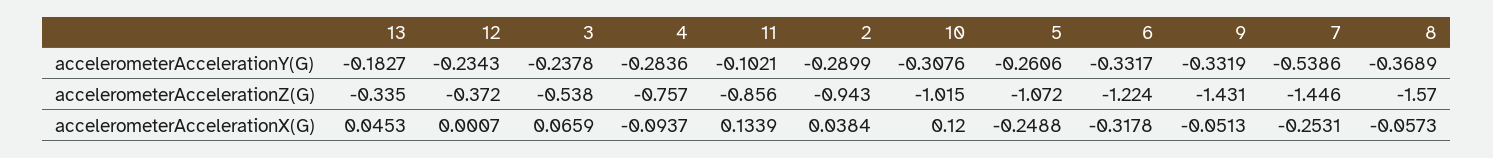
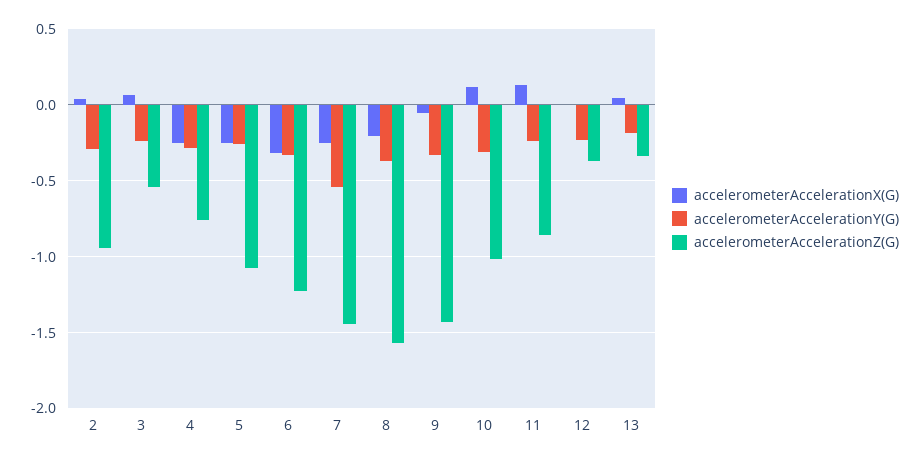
accelerometerAccelerationY(G), 11: -0.1021 -> -0.25
accelerometerAccelerationX(G), 4: -0.0937 -> -0.25
accelerometerAccelerationX(G), 8: -0.0573 -> -0.2

